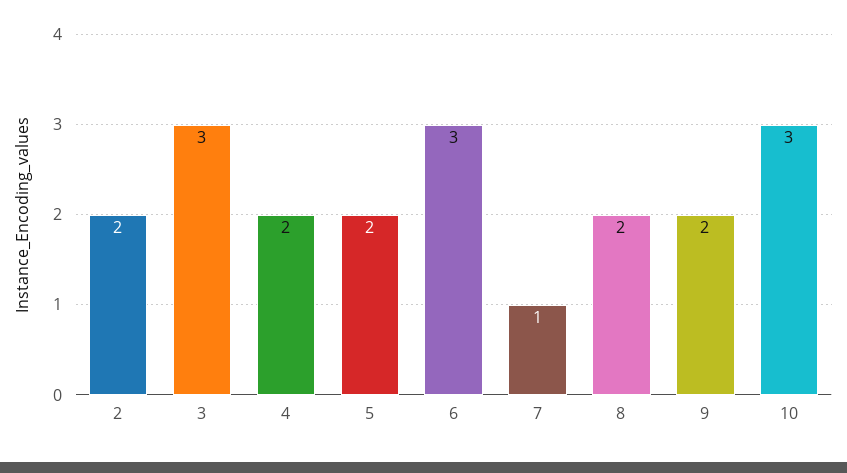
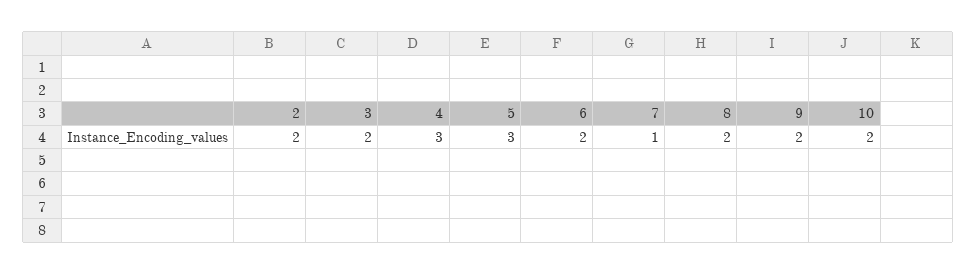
3: 3 -> 2
4: 2 -> 3
5: 2 -> 3
6: 3 -> 2
10: 3 -> 2

